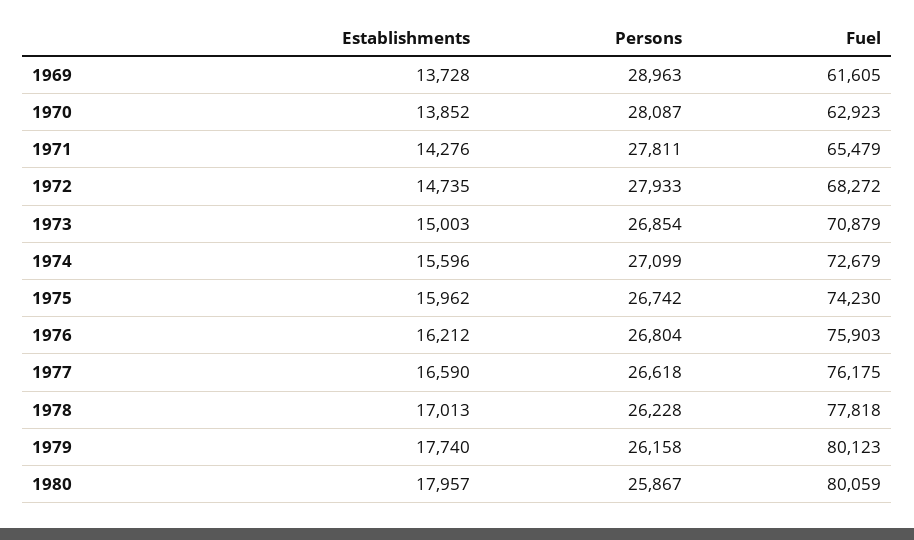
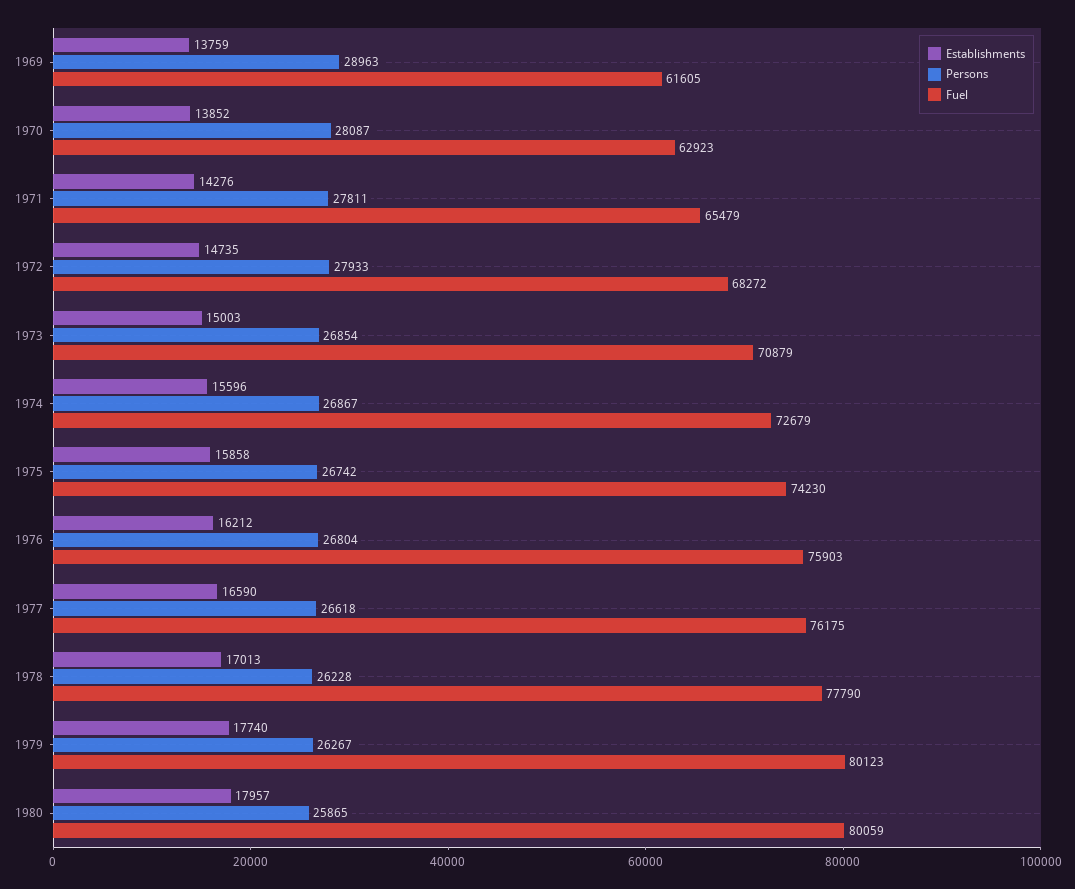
Establishments, 1969: 13728 -> 13759
Persons, 1974: 27099 -> 26867
Establishments, 1975: 15962 -> 15858
Fuel, 1978: 77818 -> 77790
Persons, 1979: 26158 -> 26267
Persons, 1980: 25867 -> 25865

